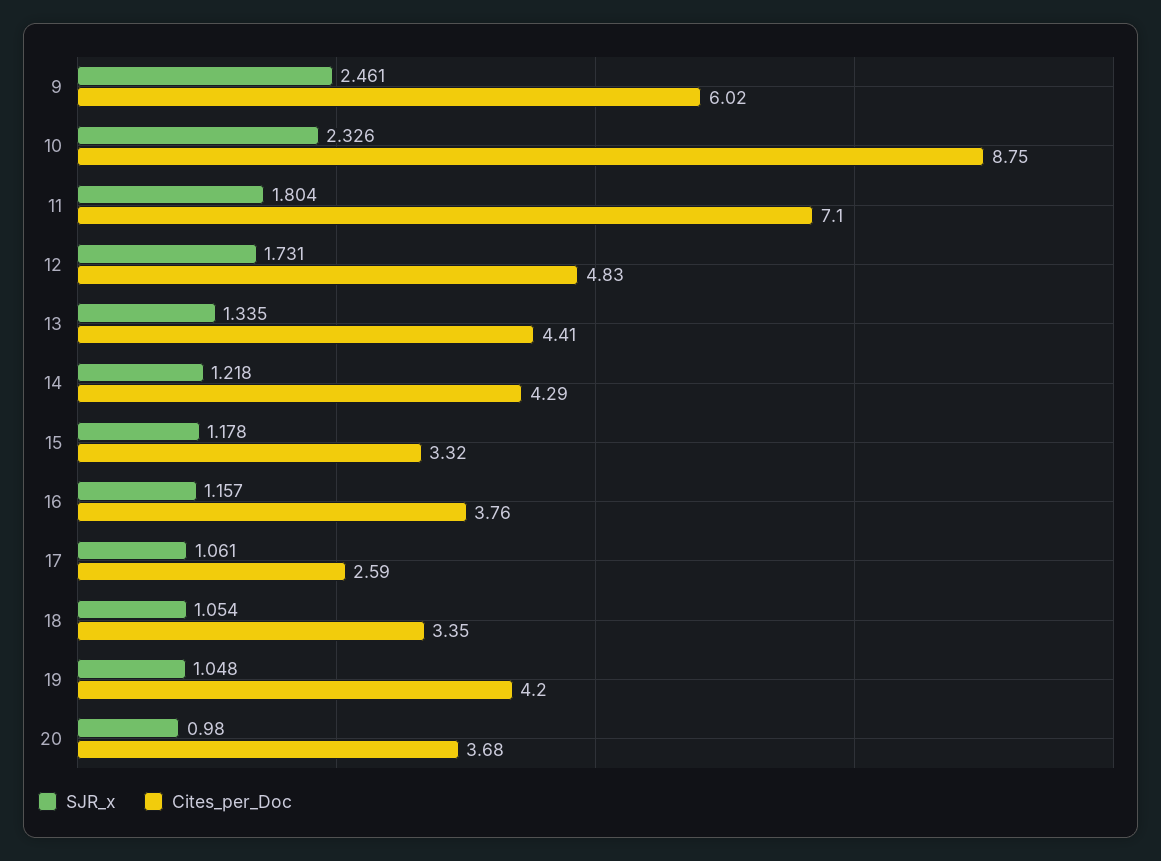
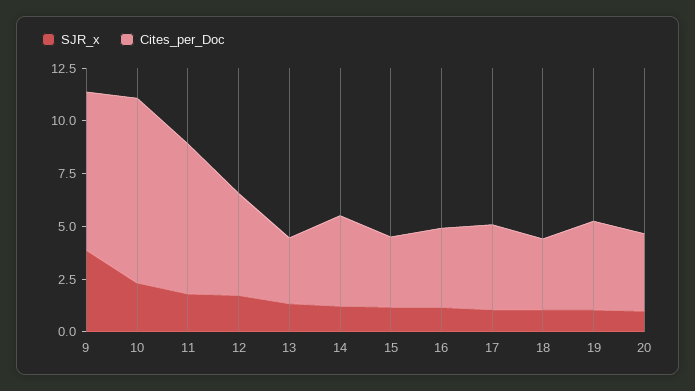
SJR_x, 9: 2.461 -> 4
Cites_per_Doc, 9: 6.02 -> 7.5
Cites_per_Doc, 13: 4.41 -> 3
Cites_per_Doc, 17: 2.59 -> 4

